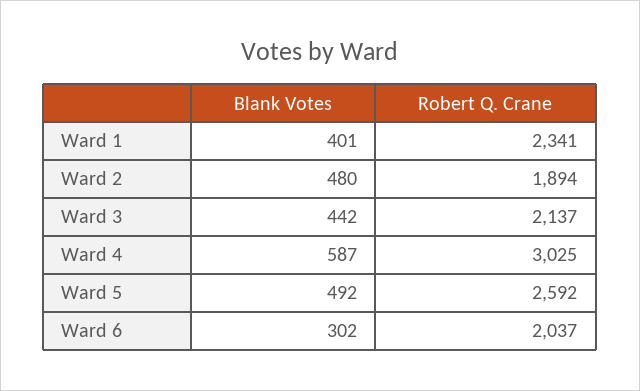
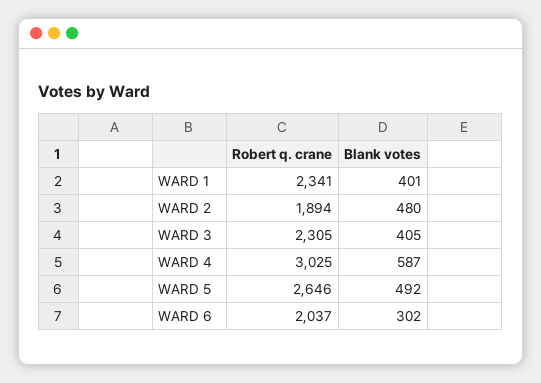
Blank Votes, Ward 3: 442 -> 405
Robert Q. Crane, Ward 3: 2137 -> 2305
Robert Q. Crane, Ward 5: 2592 -> 2646

